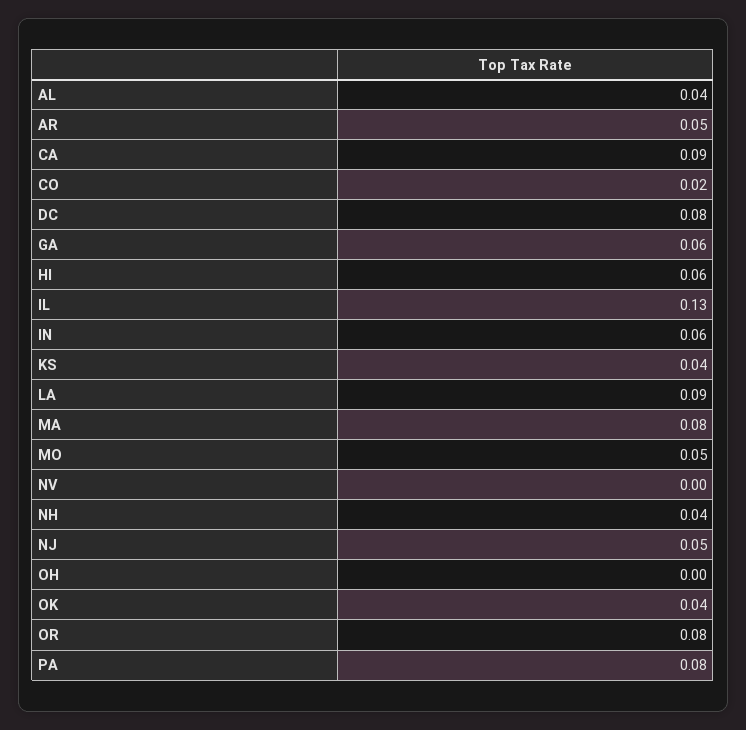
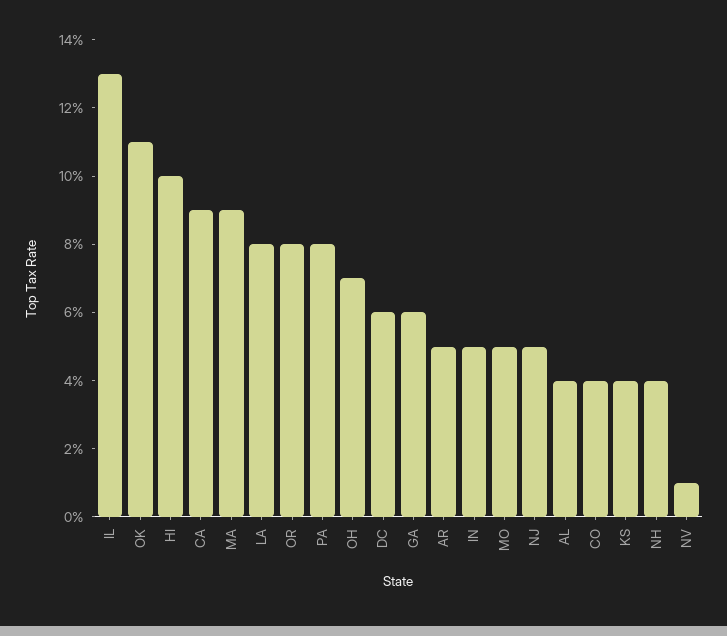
CO: 0.02 -> 0.04
DC: 0.08 -> 0.06
HI: 0.06 -> 0.1
IN: 0.06 -> 0.05
LA: 0.09 -> 0.08
MA: 0.08 -> 0.09
NV: 0 -> 0.01
OH: 0 -> 0.07
OK: 0.04 -> 0.11

